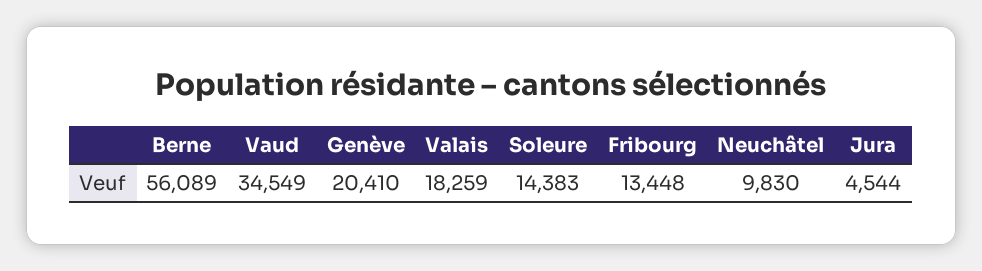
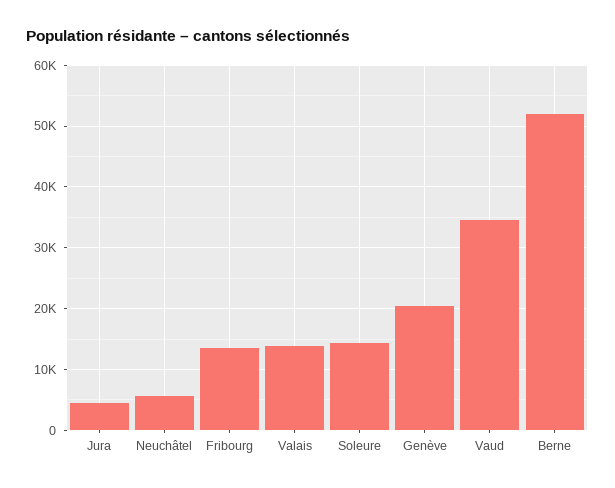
Berne: 56089 -> 52000
Valais: 18259 -> 14000
Neuchâtel: 9830 -> 6000

